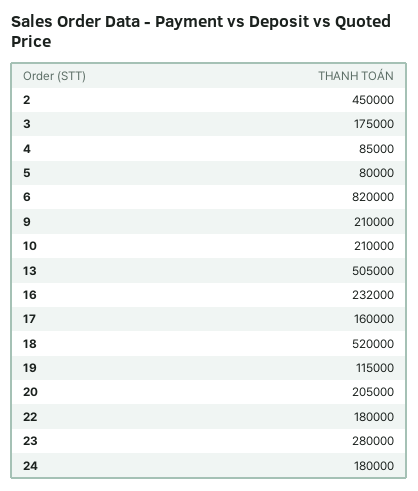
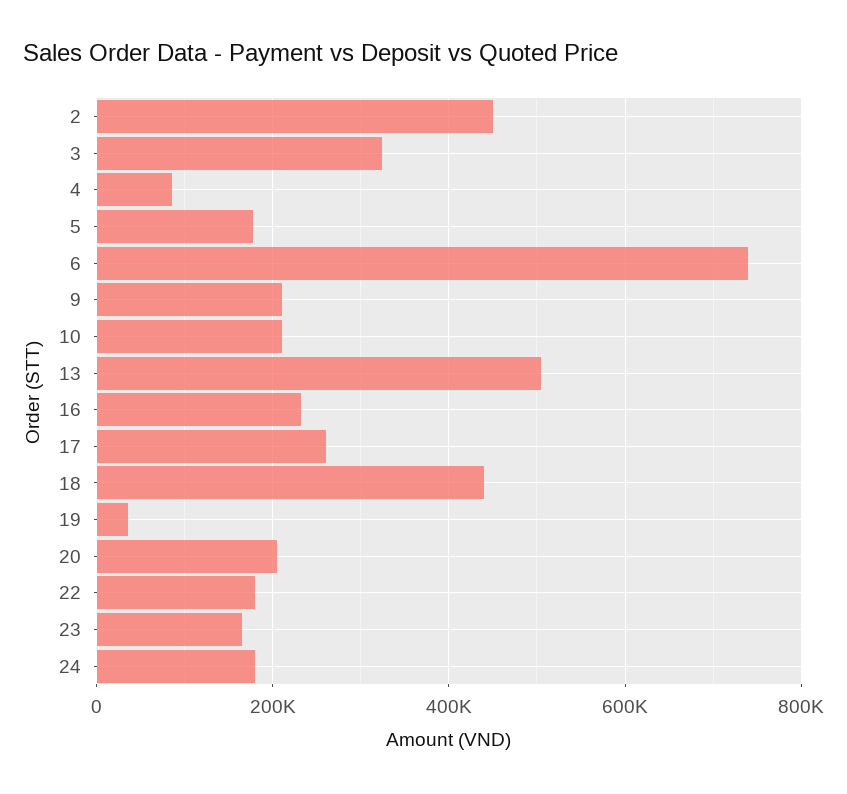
3: 175000 -> 320000
5: 80000 -> 180000
6: 820000 -> 740000
17: 160000 -> 260000
18: 520000 -> 440000
19: 115000 -> 40000
23: 280000 -> 160000

